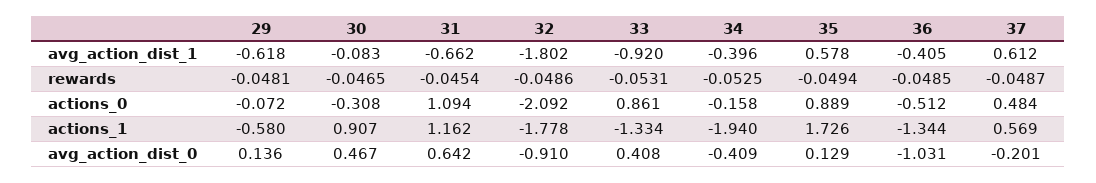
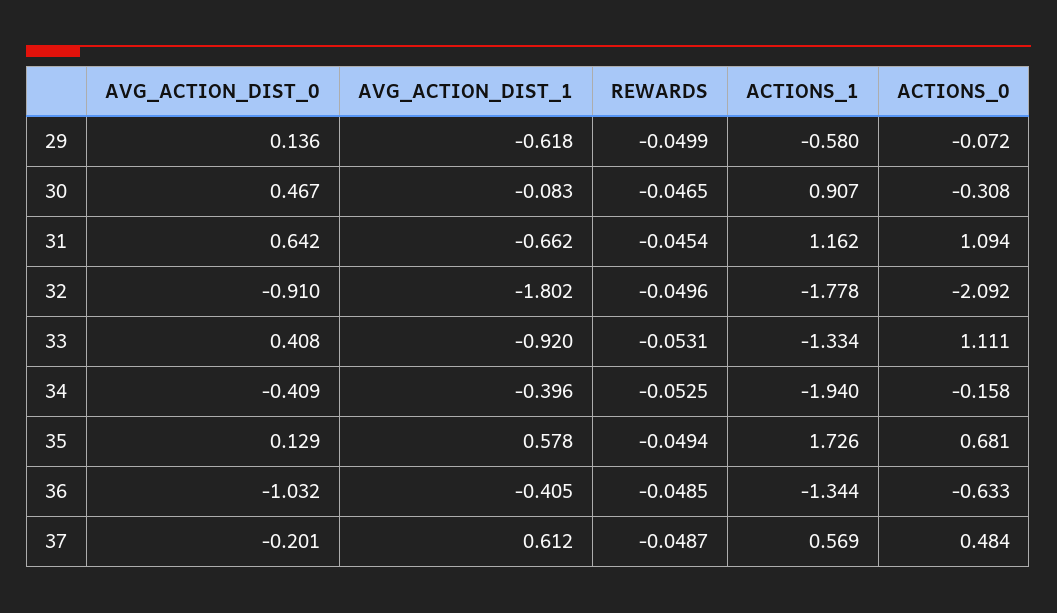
29, rewards: -0.0481 -> -0.0499
32, rewards: -0.0486 -> -0.0496
33, actions_0: 0.861 -> 1.111
35, actions_0: 0.889 -> 0.681
36, actions_0: -0.512 -> -0.633
36, avg_action_dist_0: -1.031 -> -1.032

